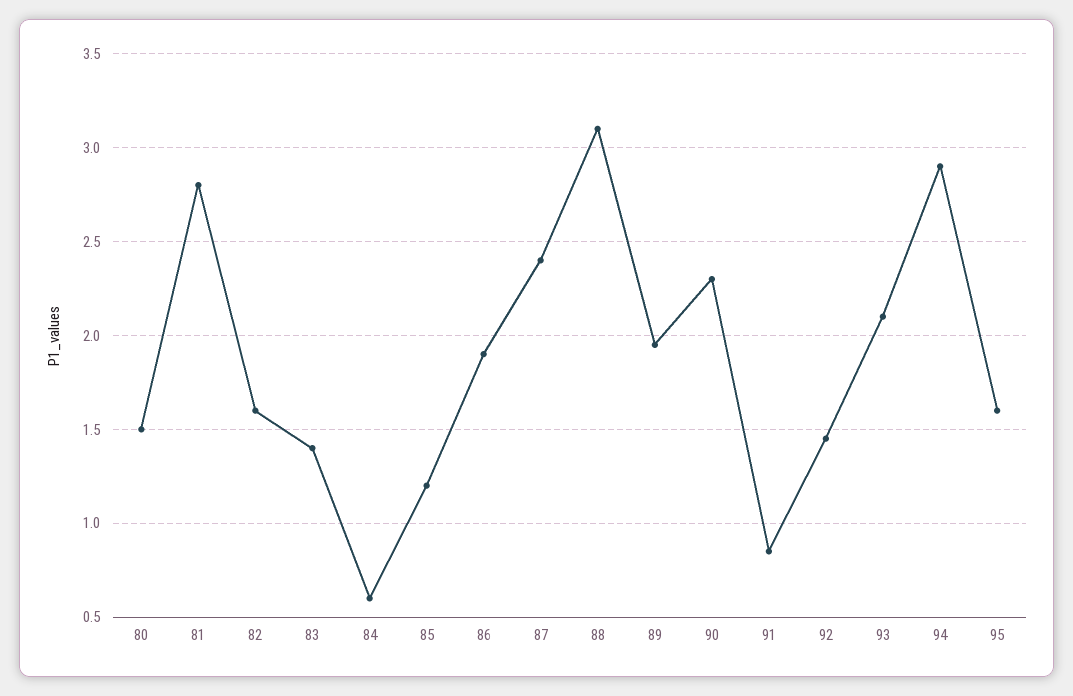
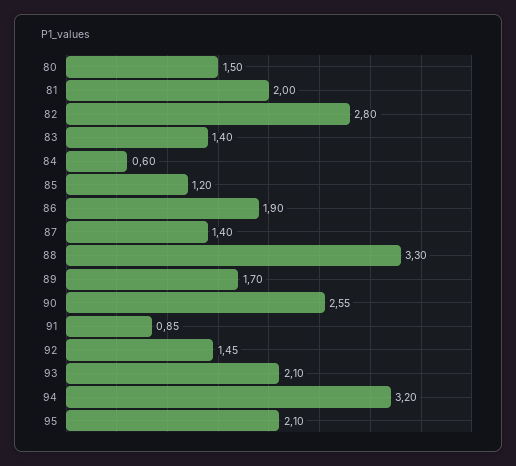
81: 2.8 -> 2
82: 1.6 -> 2.8
87: 2.4 -> 1.4
88: 3.1 -> 3.3
89: 1.95 -> 1.7
90: 2.3 -> 2.55
94: 2.9 -> 3.2
95: 1.6 -> 2.1

